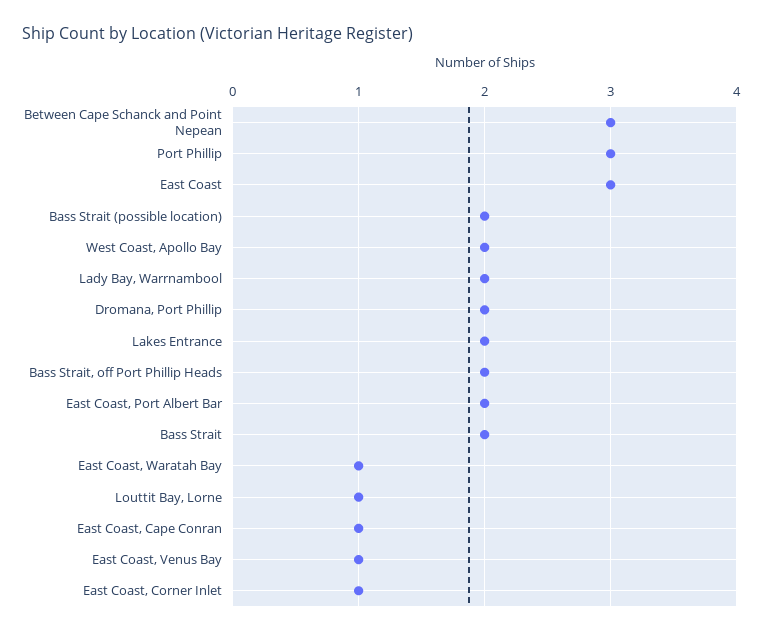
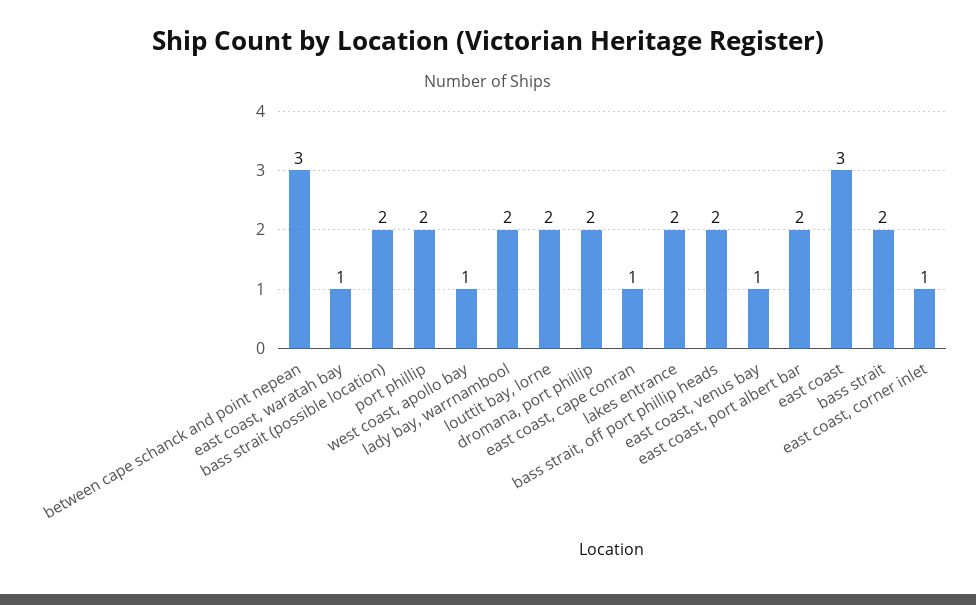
Port Phillip: 3 -> 2
West Coast, Apollo Bay: 2 -> 1
Louttit Bay, Lorne: 1 -> 2

